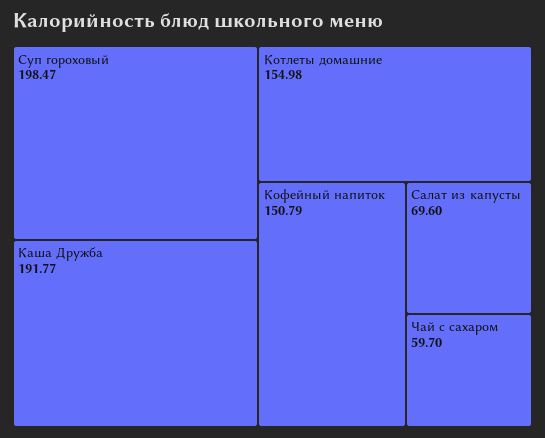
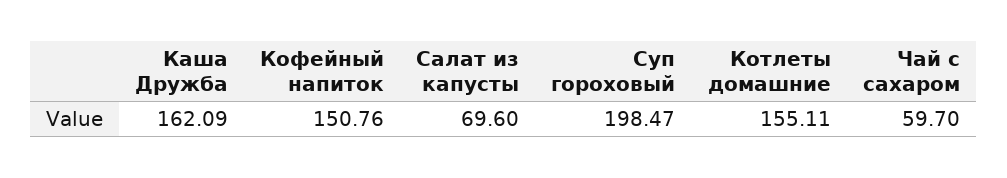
Каша Дружба: 191.77 -> 162.09
Котлеты домашние: 154.98 -> 155.11
Кофейный напиток: 150.79 -> 150.76

